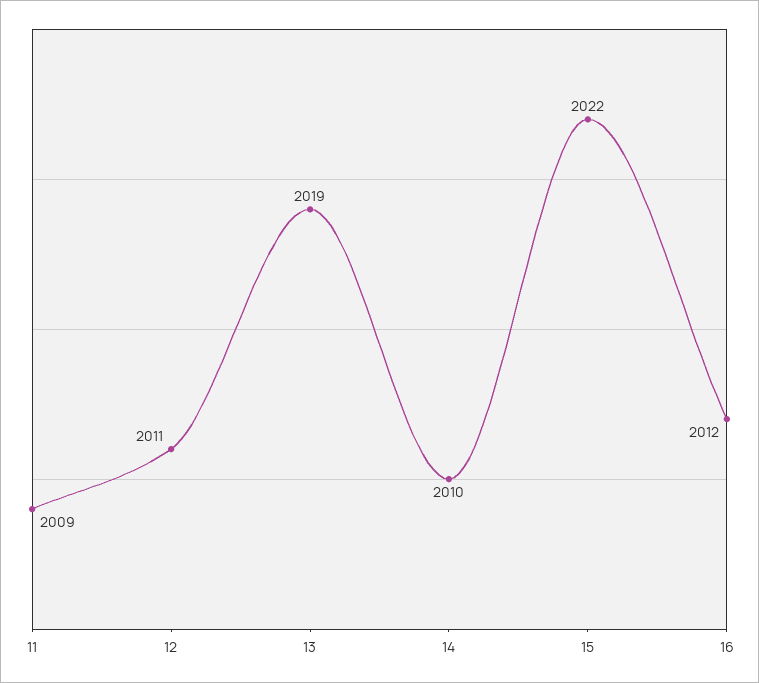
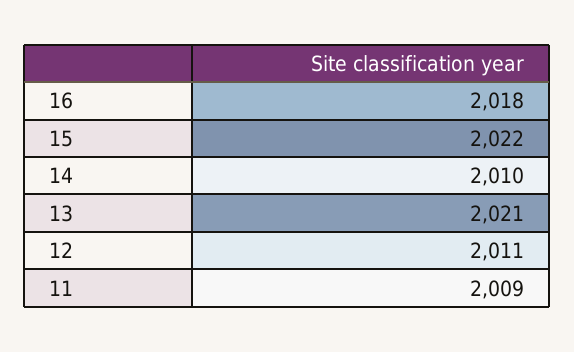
13: 2019 -> 2021
16: 2012 -> 2018

